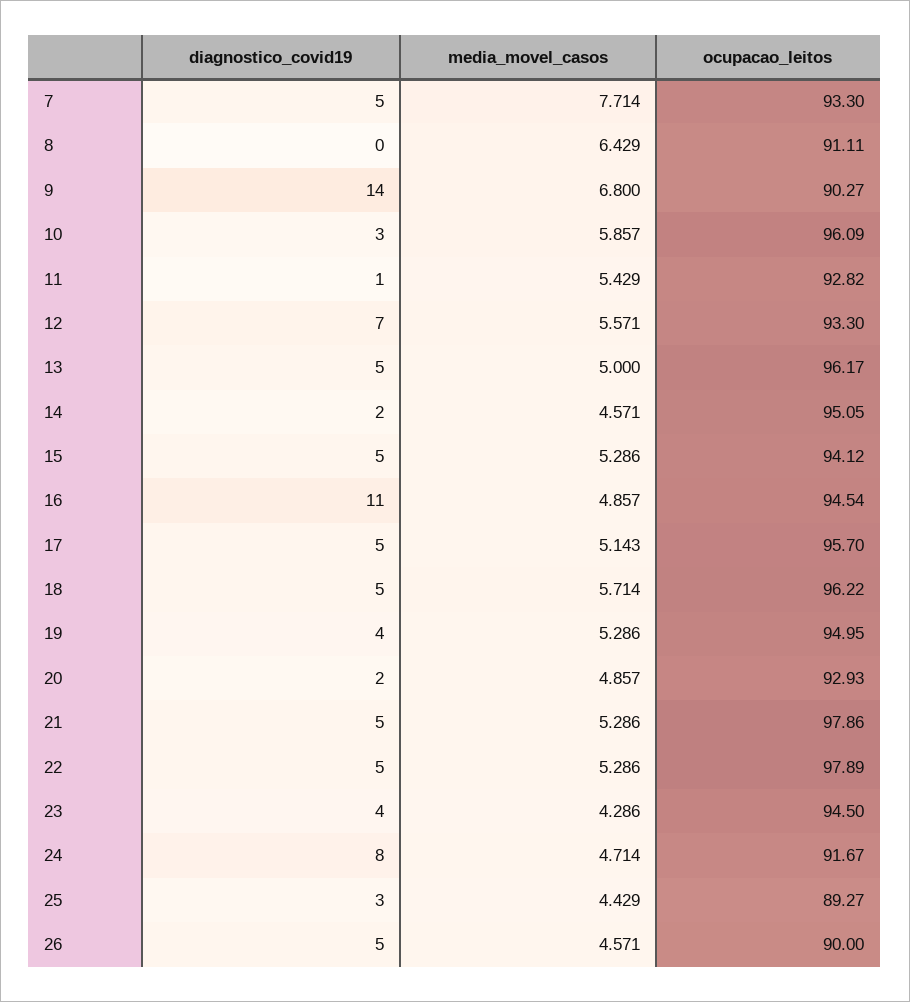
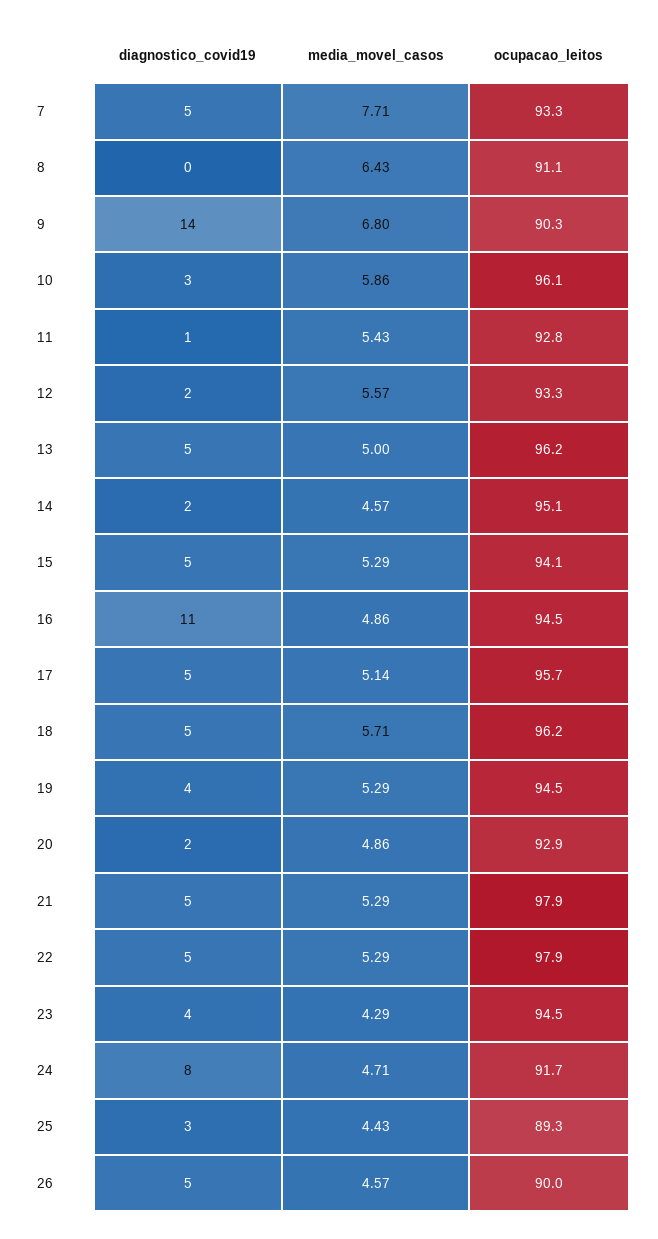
diagnostico_covid19, 12: 7 -> 2
ocupacao_leitos, 19: 94.95 -> 94.5

